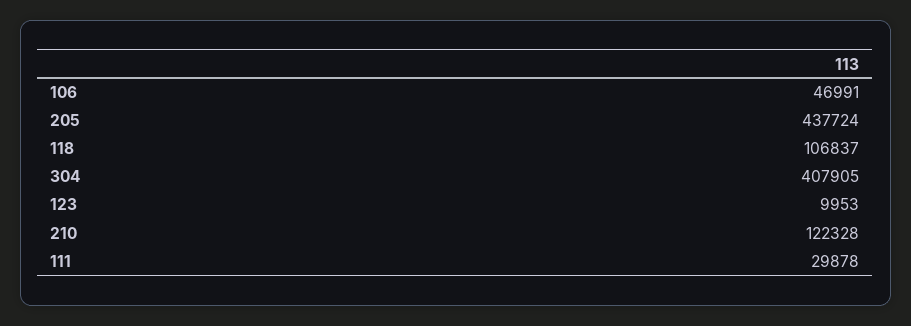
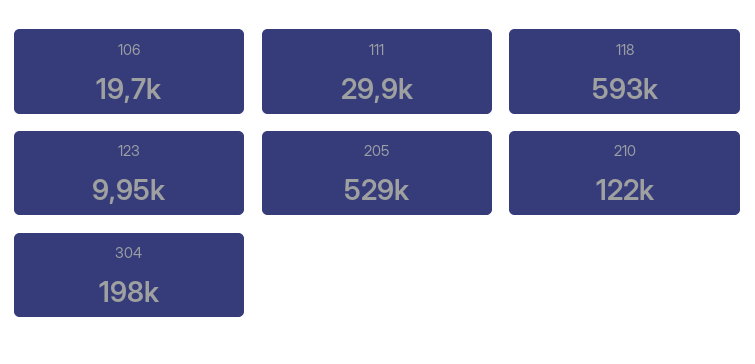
106: 46991 -> 19700
205: 437724 -> 529000
118: 106837 -> 593000
304: 407905 -> 198000

